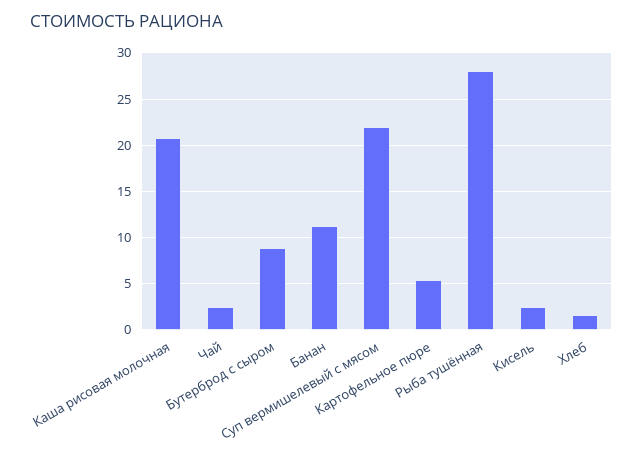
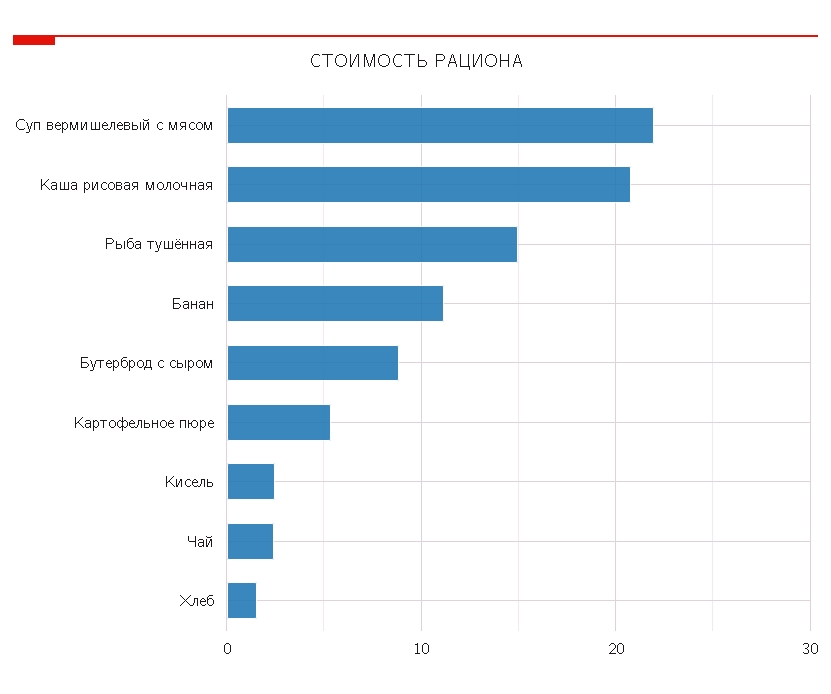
Рыба тушённая: 28 -> 15

